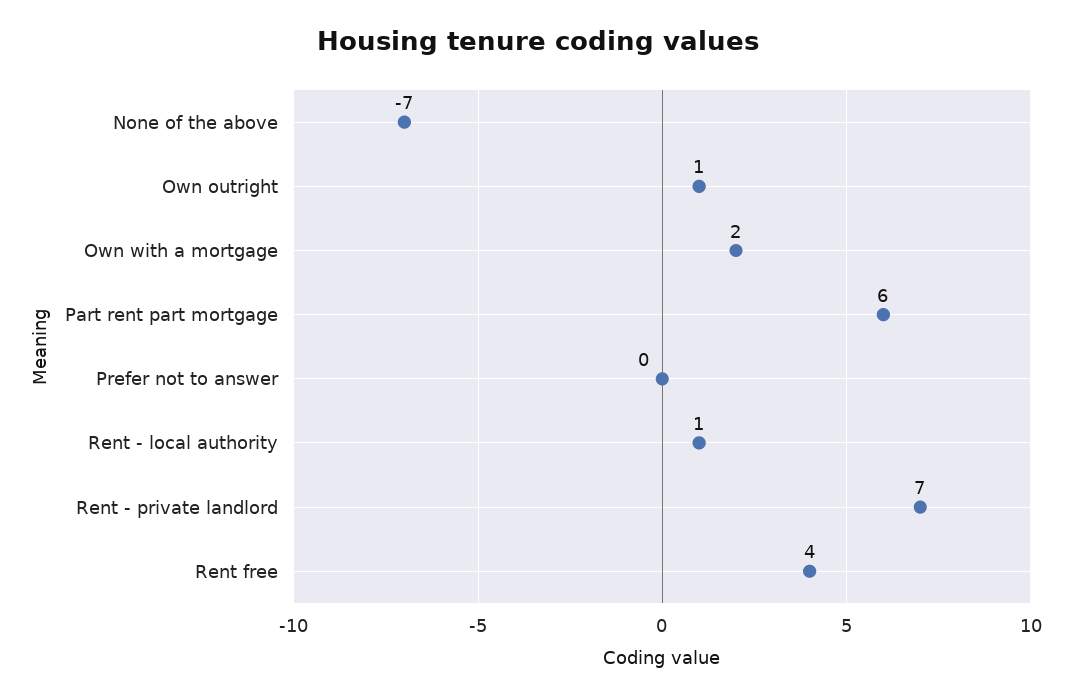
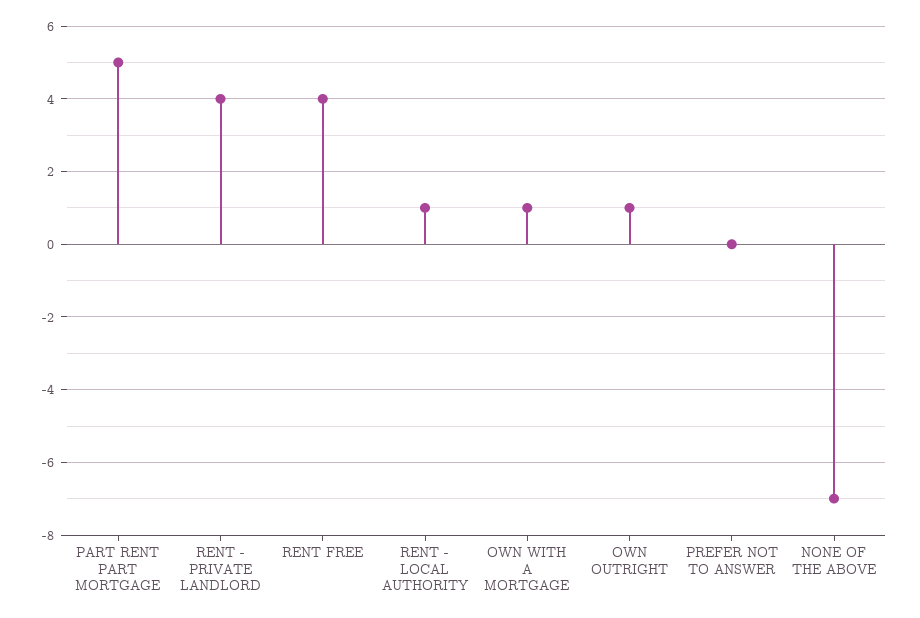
Own with a mortgage: 2 -> 1
Part rent part mortgage: 6 -> 5
Rent - private landlord: 7 -> 4

